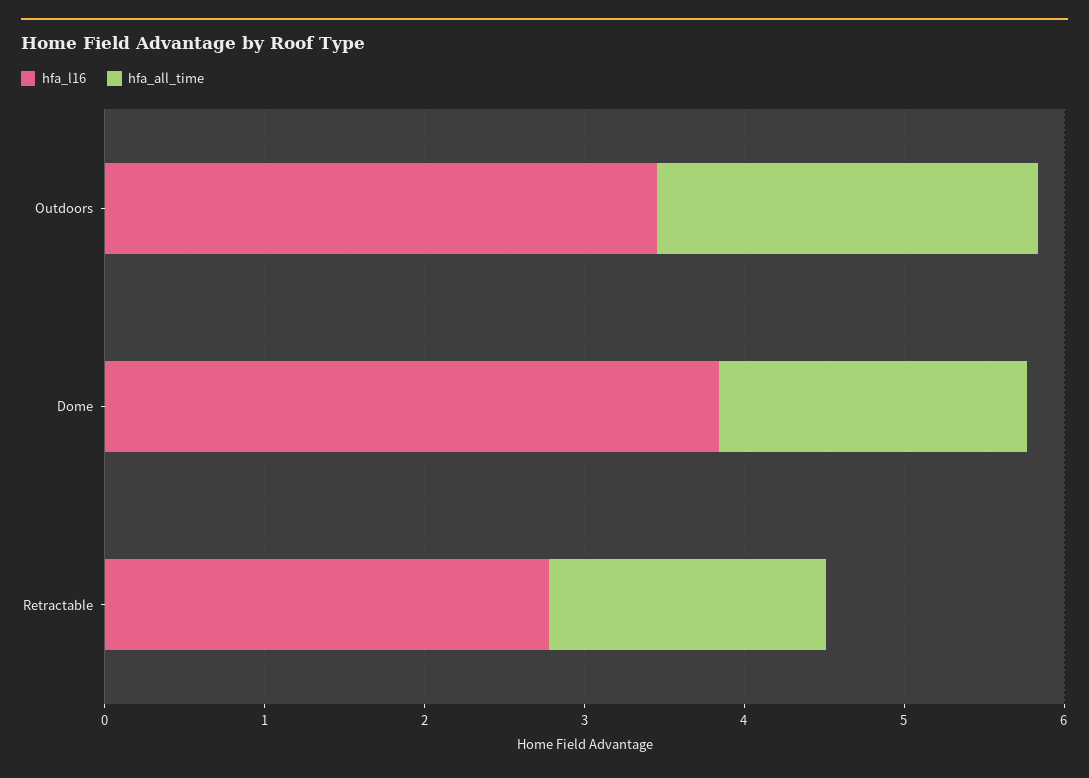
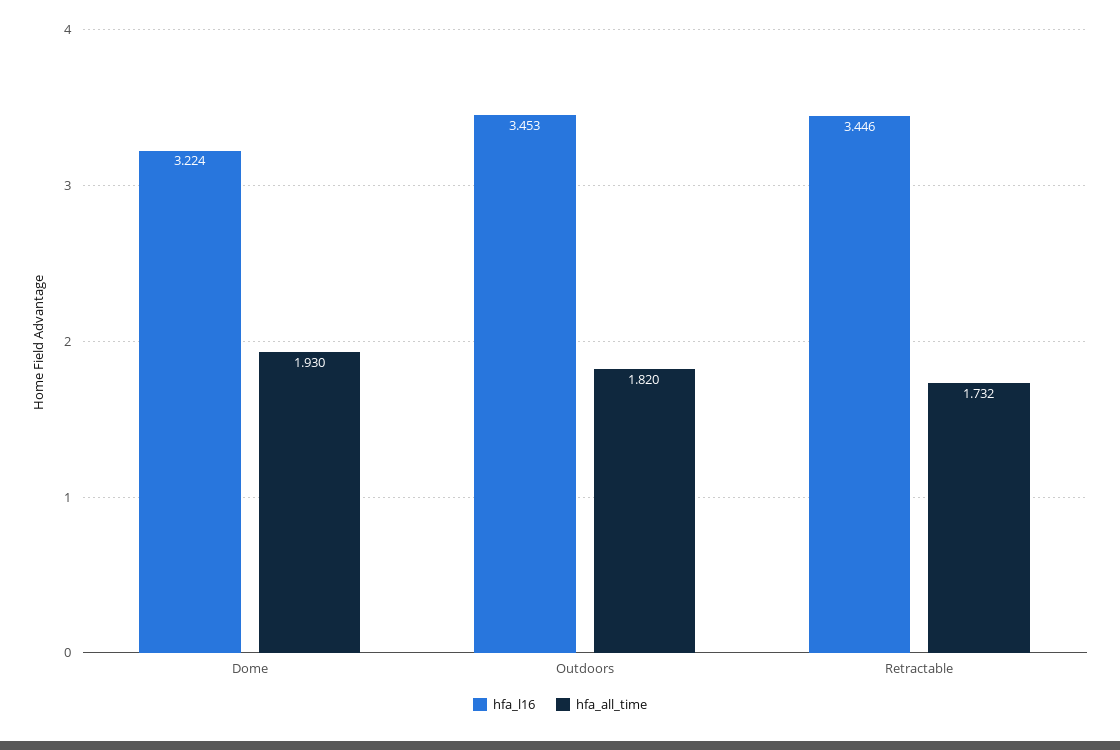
hfa_all_time, Outdoors: 2.4 -> 1.82
hfa_l16, Dome: 3.8 -> 3.224
hfa_l16, Retractable: 2.8 -> 3.446

